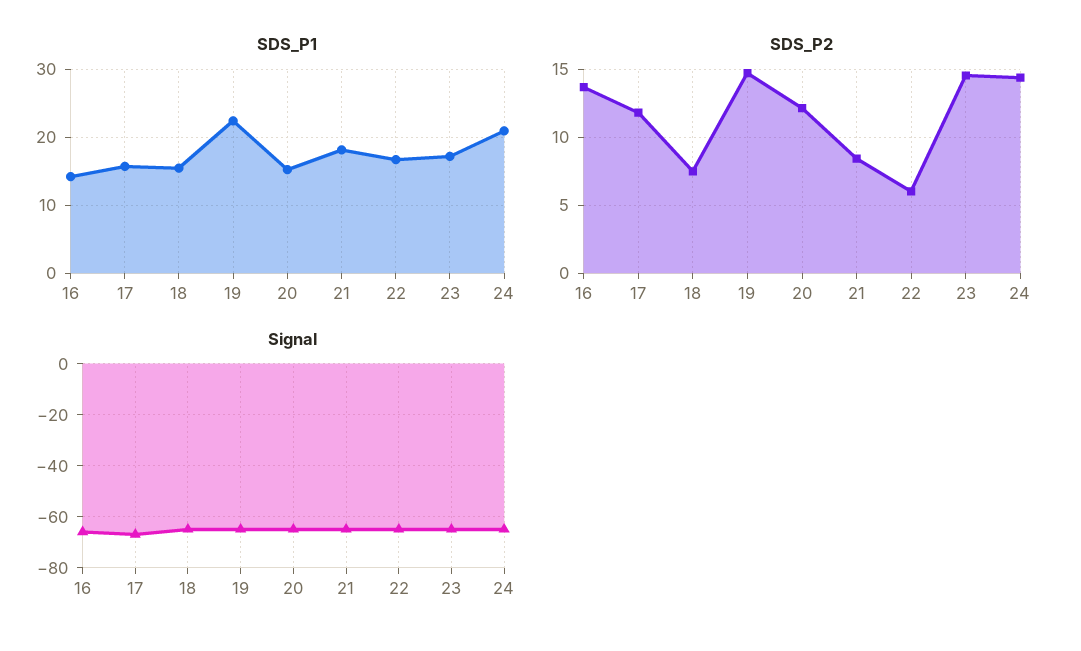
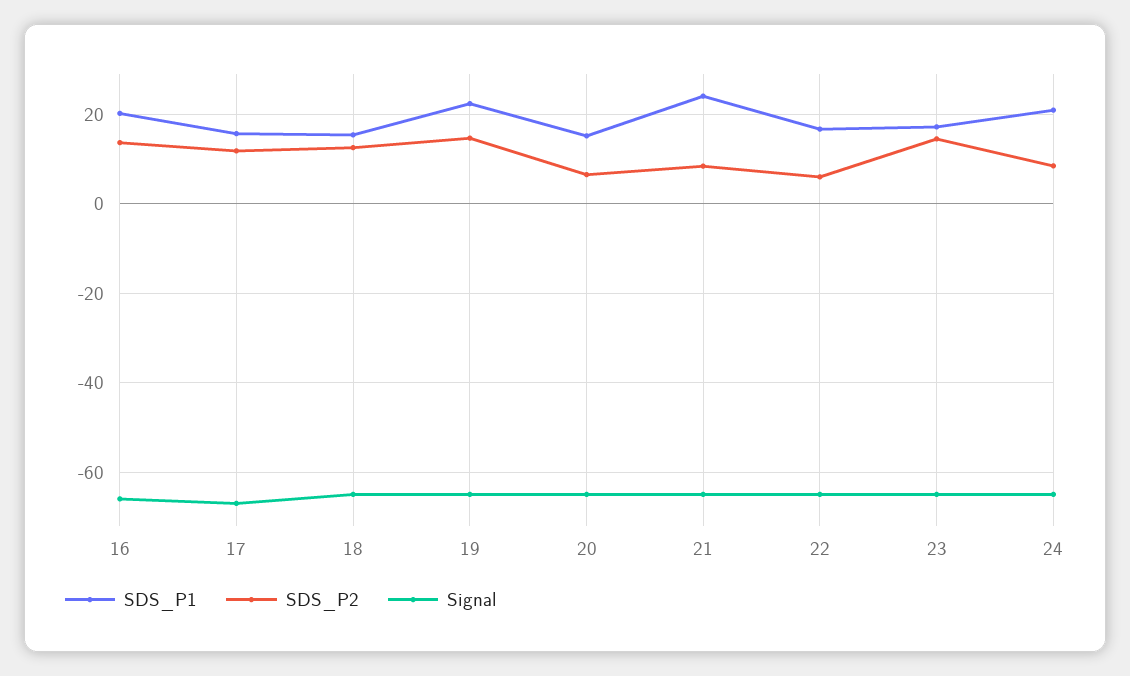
SDS_P1, 16: 14 -> 20
SDS_P1, 21: 18 -> 24
SDS_P2, 18: 7.5 -> 12
SDS_P2, 20: 12 -> 6
SDS_P2, 24: 14.5 -> 8

